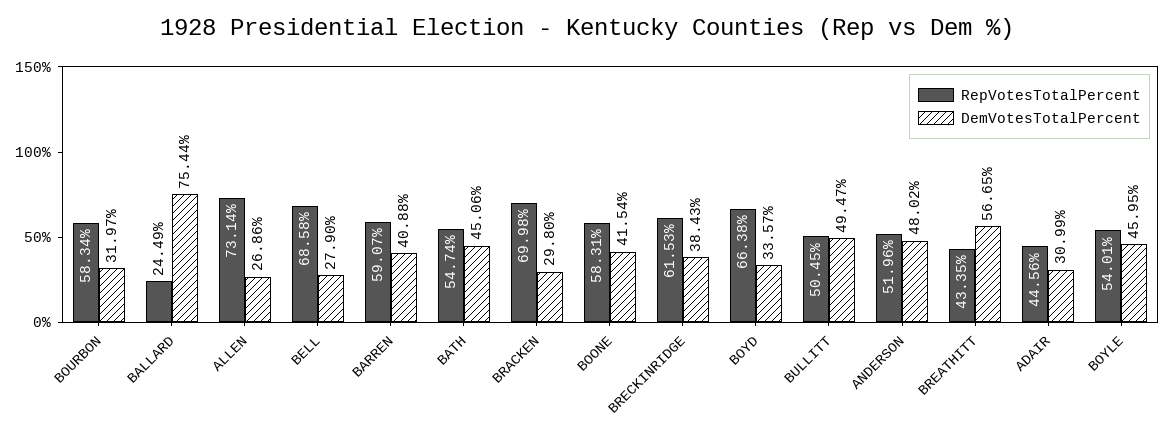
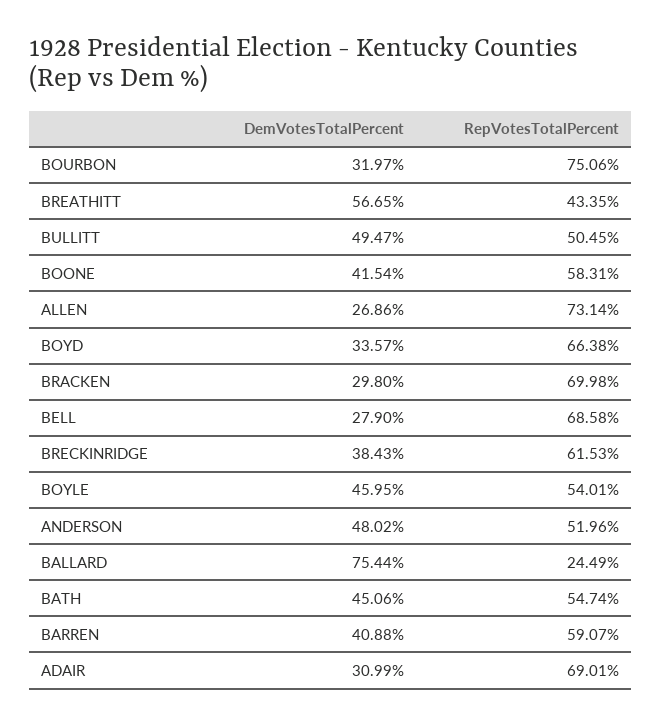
RepVotesTotalPercent, BOURBON: 58.34 -> 75.06
RepVotesTotalPercent, ADAIR: 44.56 -> 69.01

